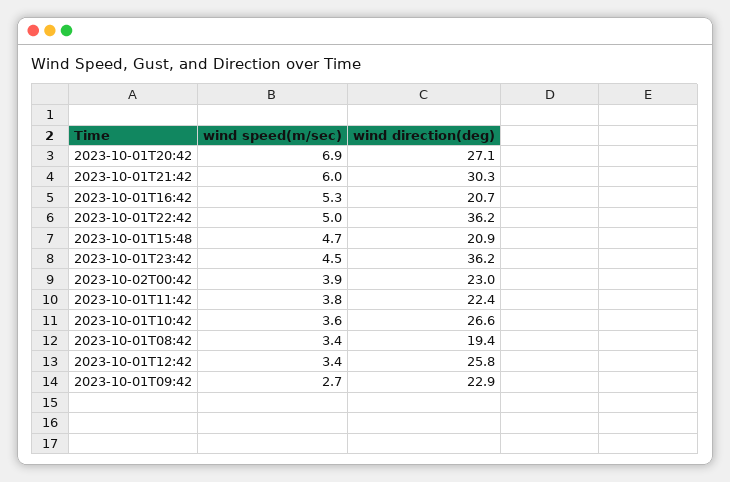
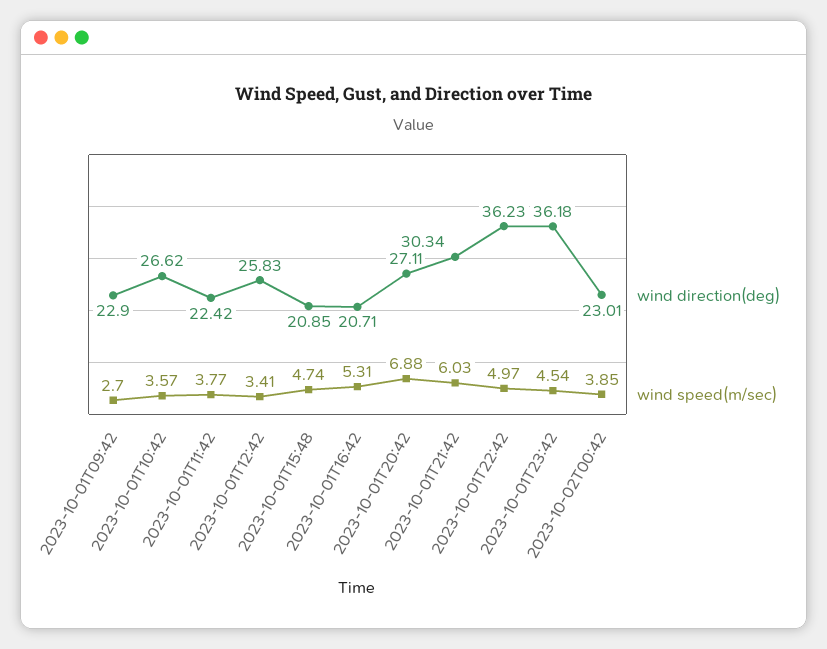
wind speed(m/sec), 2023-10-01T08:42: 3.4 -> none
wind direction(deg), 2023-10-01T08:42: 19.4 -> none

